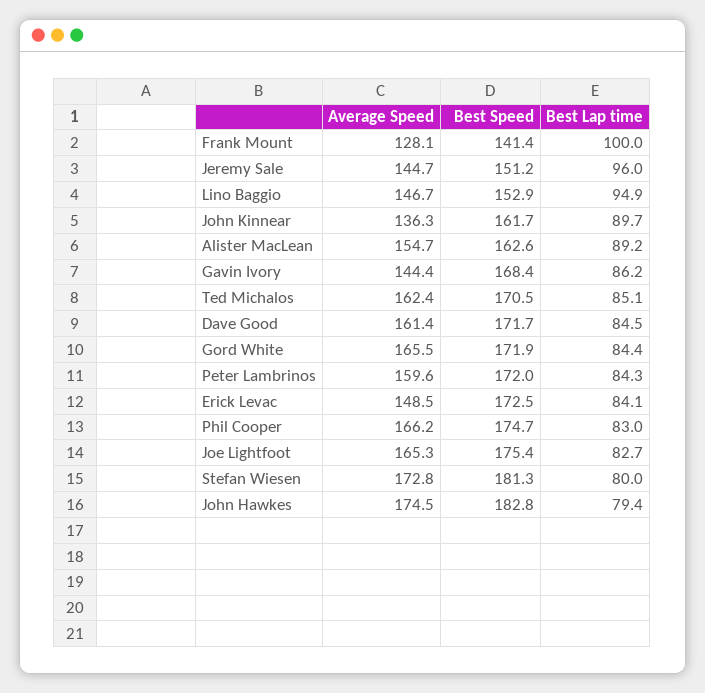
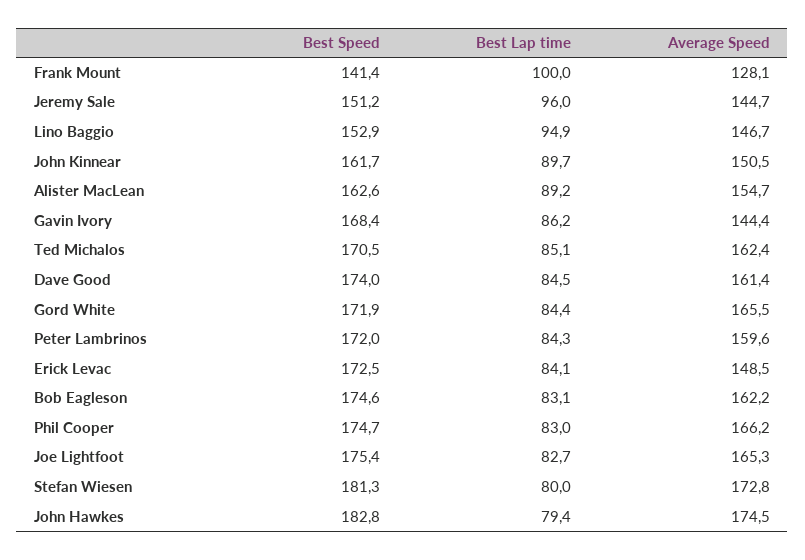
Average Speed, John Kinnear: 136.3 -> 150.5
Best Speed, Dave Good: 171.7 -> 174
Best Speed, Bob Eagleson: none -> 174.6
Best Lap time, Bob Eagleson: none -> 83.1
Average Speed, Bob Eagleson: none -> 162.2

